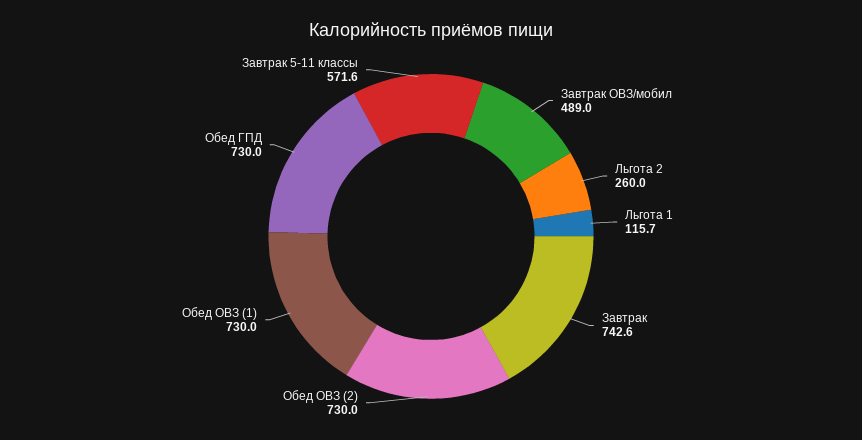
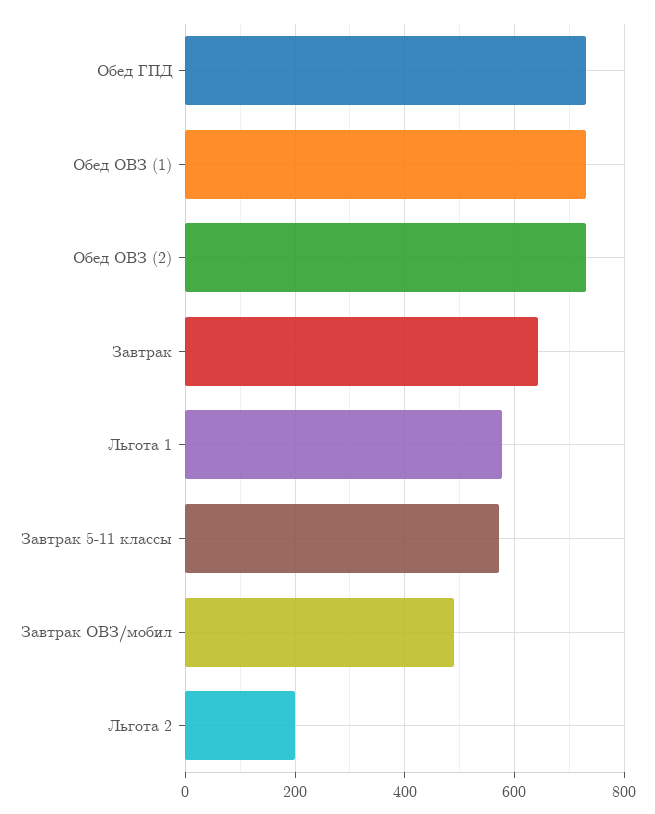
Льгота 2: 260 -> 200
Льгота 1: 115.7 -> 580
Завтрак: 742.6 -> 640

